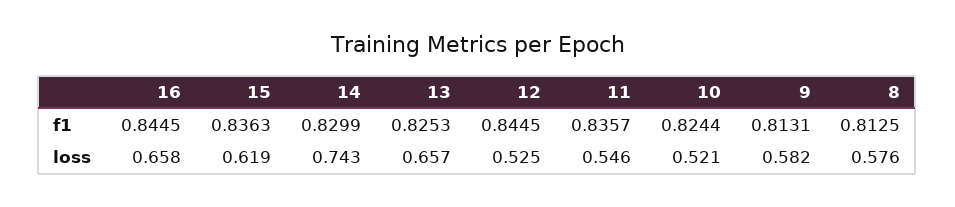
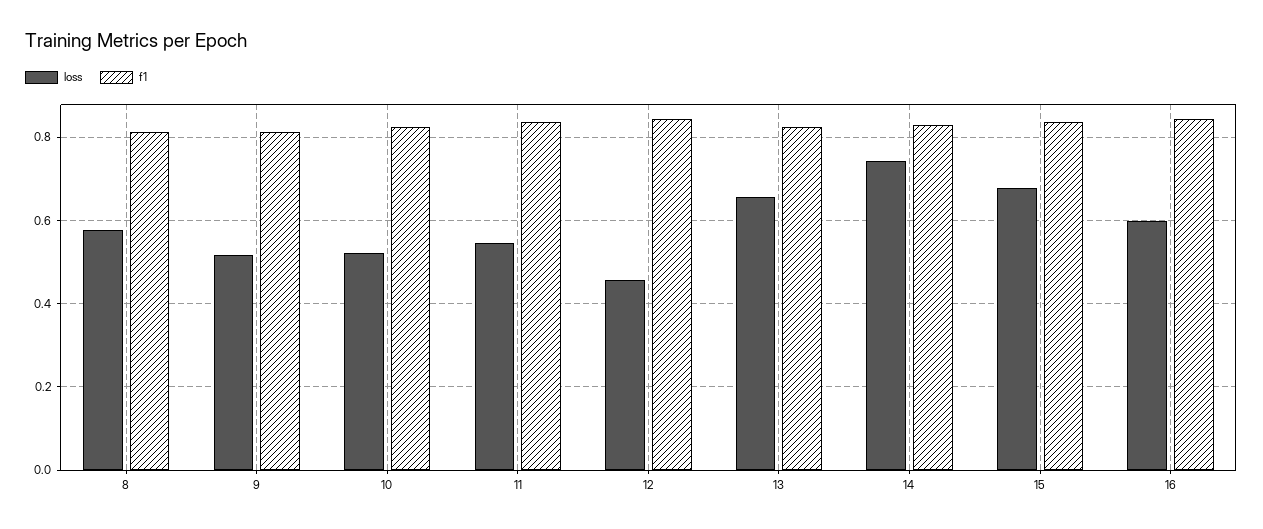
loss, 16: 0.658 -> 0.6
loss, 15: 0.619 -> 0.68
loss, 12: 0.525 -> 0.46
loss, 9: 0.582 -> 0.52

